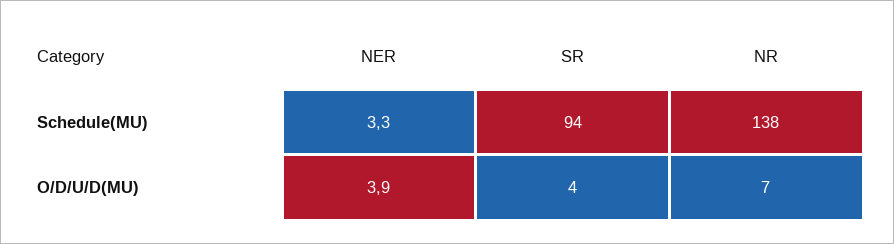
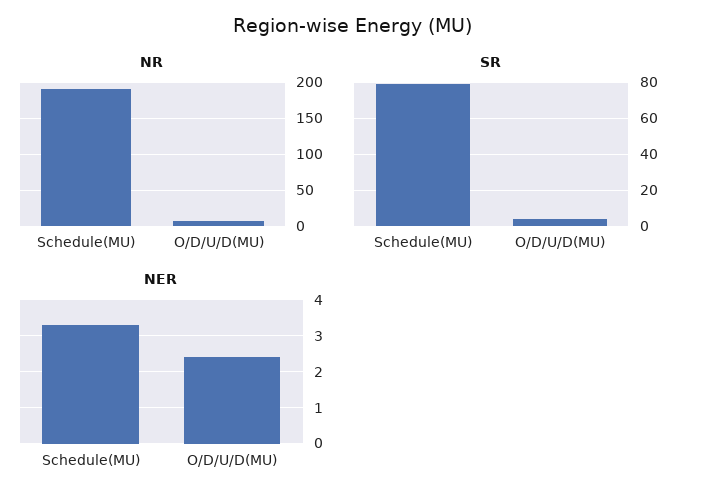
SR, Schedule(MU): 94 -> 80
NR, Schedule(MU): 138 -> 190
NER, O/D/U/D(MU): 3.9 -> 2.5

